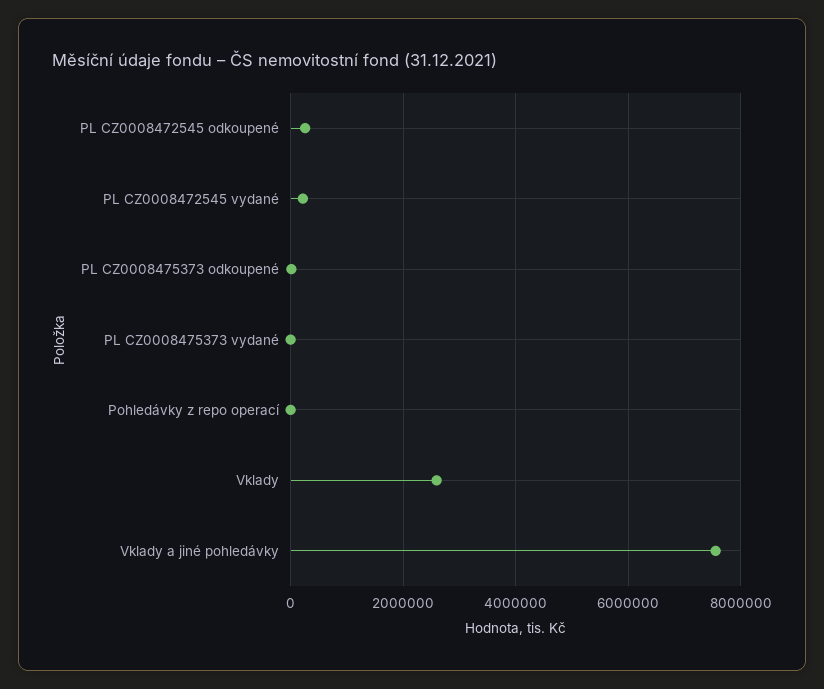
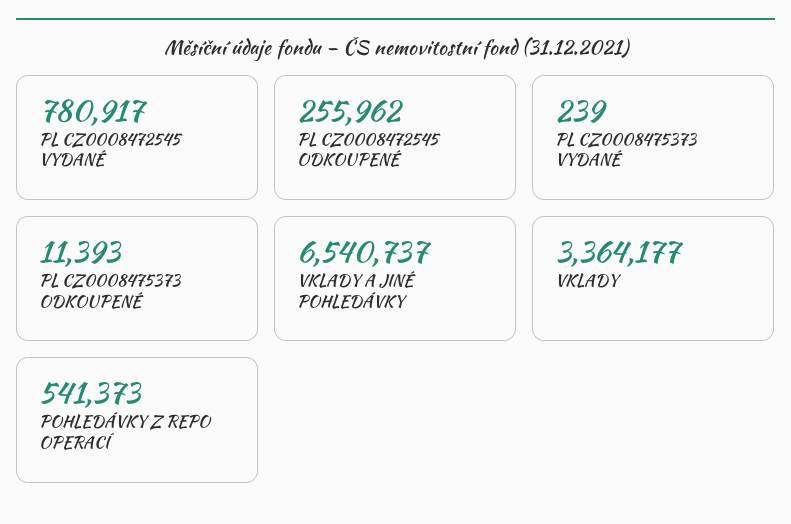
PL CZ0008472545 vydané: 200000 -> 780917
Pohledávky z repo operací: 0 -> 541373
Vklady: 2600000 -> 3364177
Vklady a jiné pohledávky: 7600000 -> 6540737

